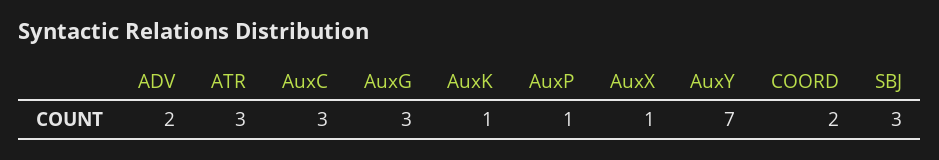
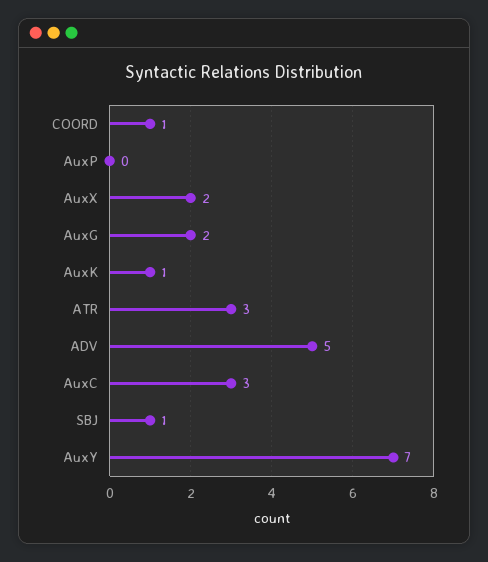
ADV: 2 -> 5
AuxG: 3 -> 2
AuxP: 1 -> 0
AuxX: 1 -> 2
COORD: 2 -> 1
SBJ: 3 -> 1

